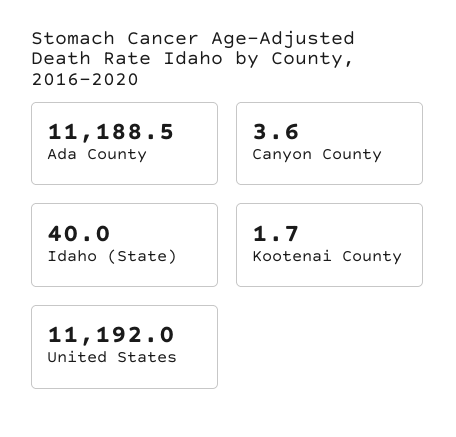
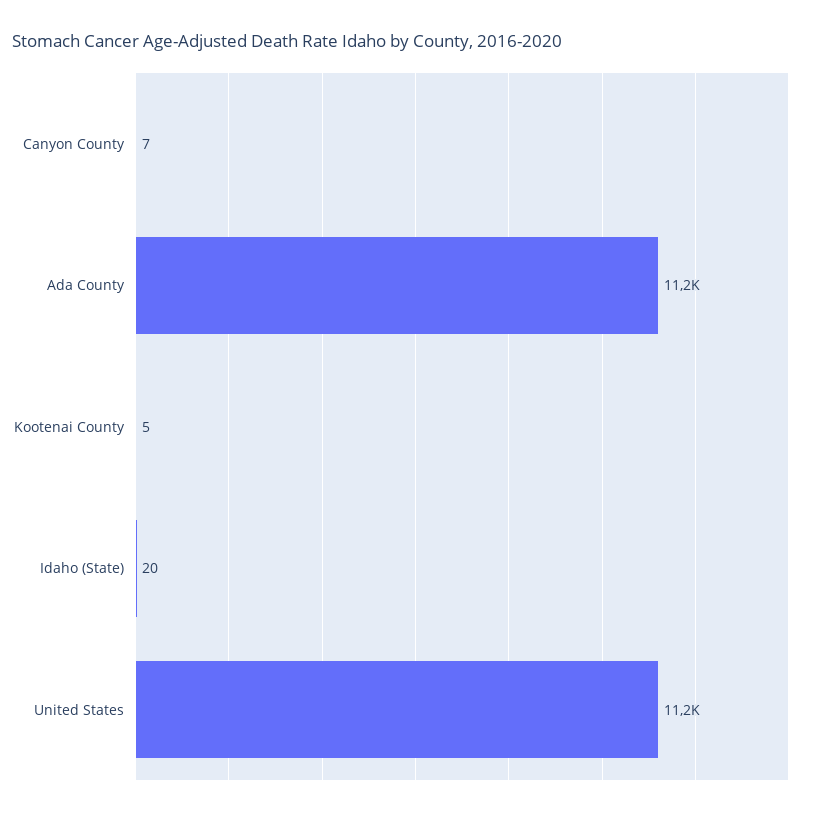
Canyon County: 3.6 -> 7
Idaho (State): 40 -> 20
Kootenai County: 1.7 -> 5

